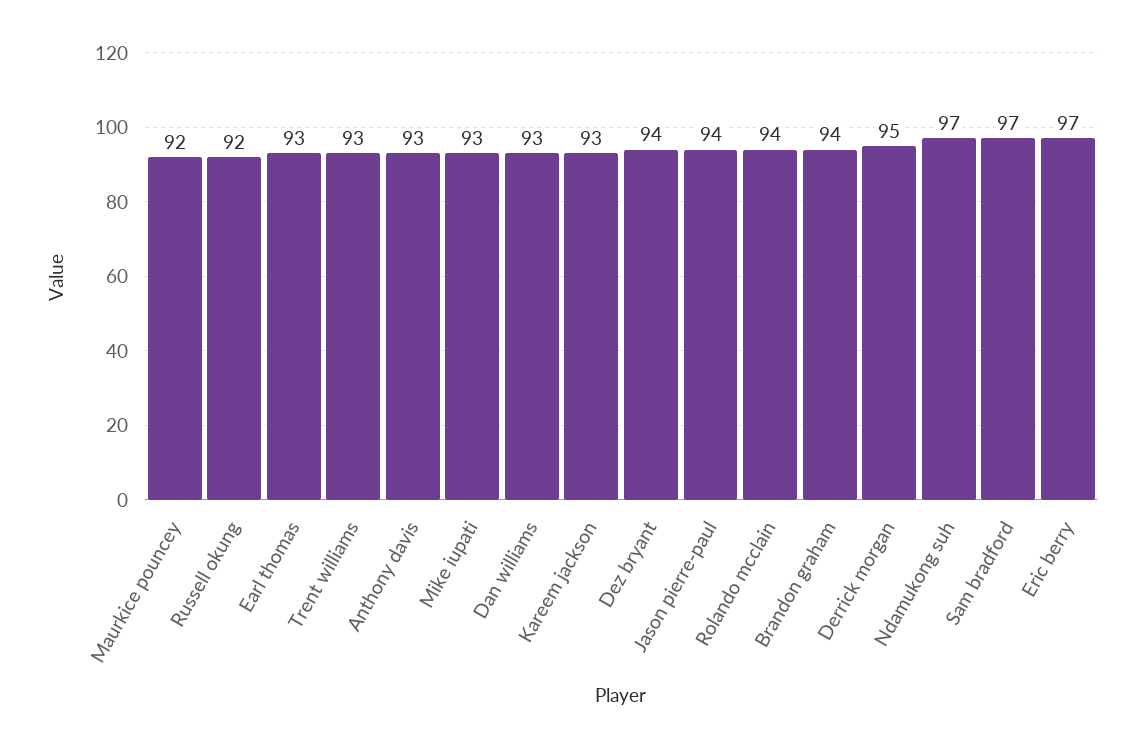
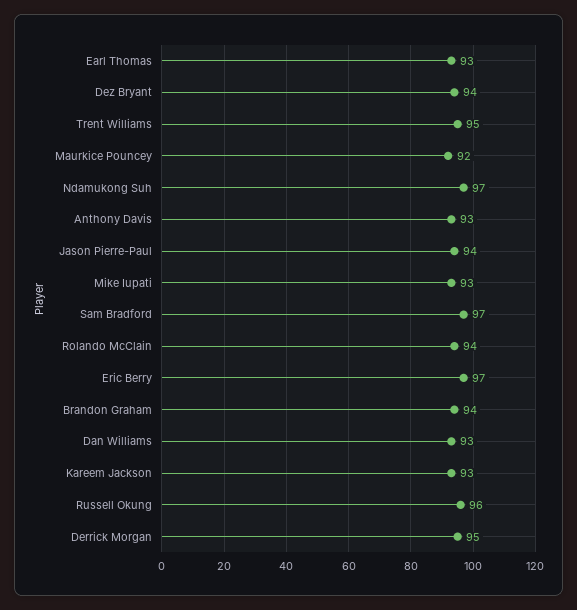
Russell okung: 92 -> 96
Trent williams: 93 -> 95

